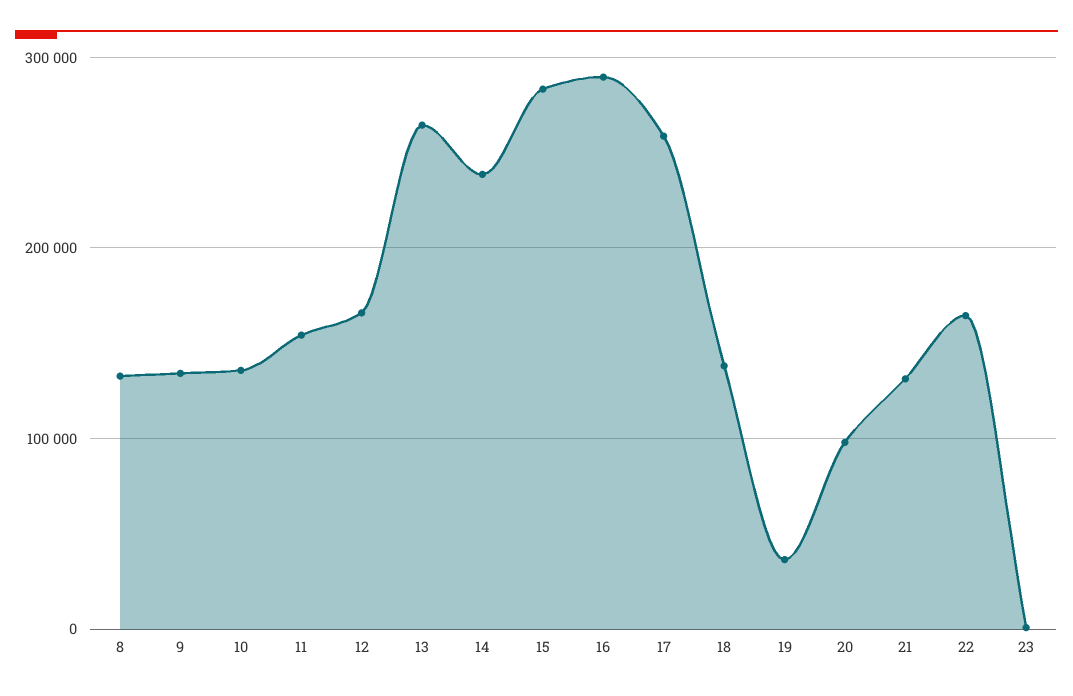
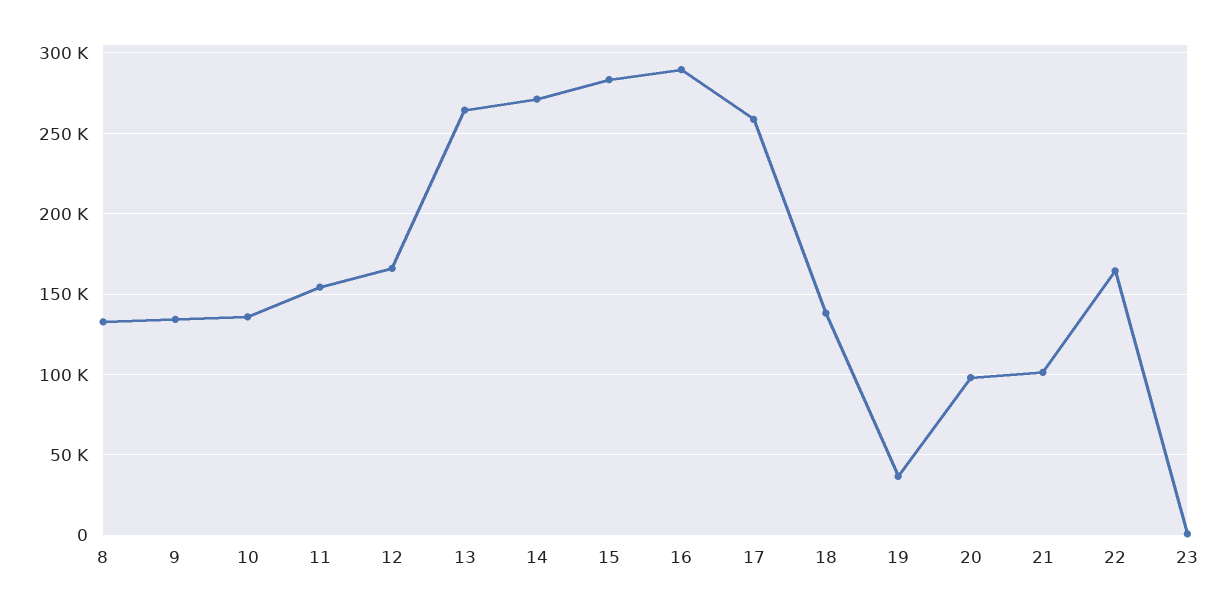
14: 240000 -> 270000
21: 130000 -> 100000

